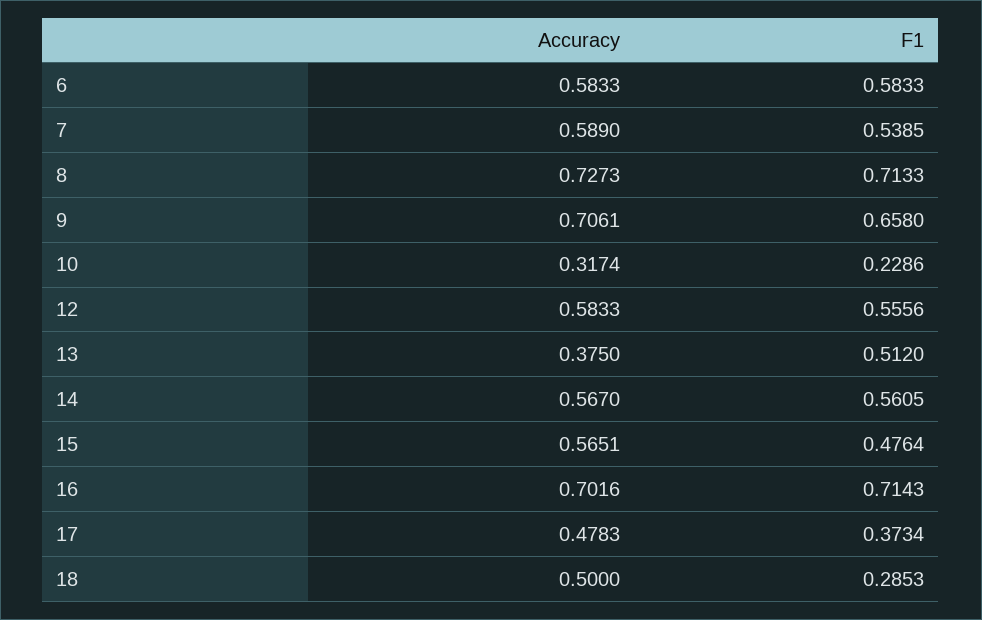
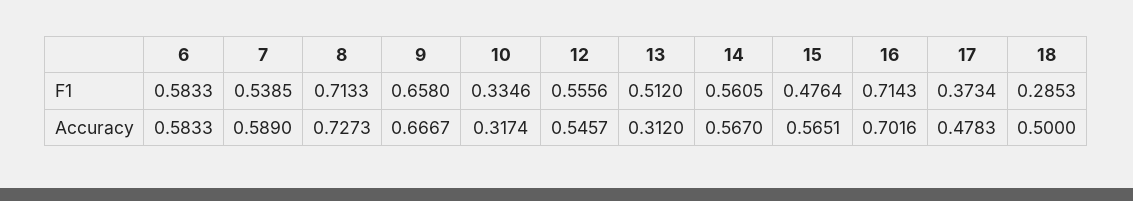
Accuracy, 9: 0.7061 -> 0.6667
F1, 10: 0.2286 -> 0.3346
Accuracy, 12: 0.5833 -> 0.5457
Accuracy, 13: 0.375 -> 0.312

